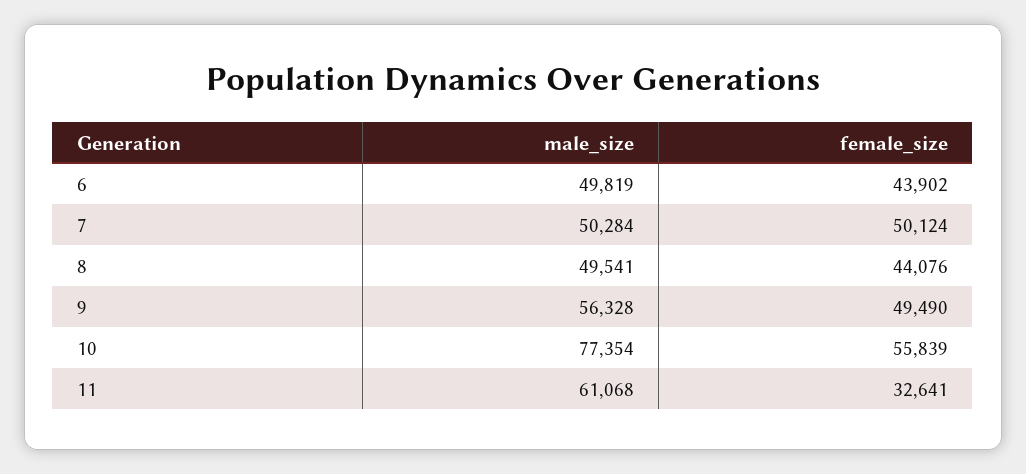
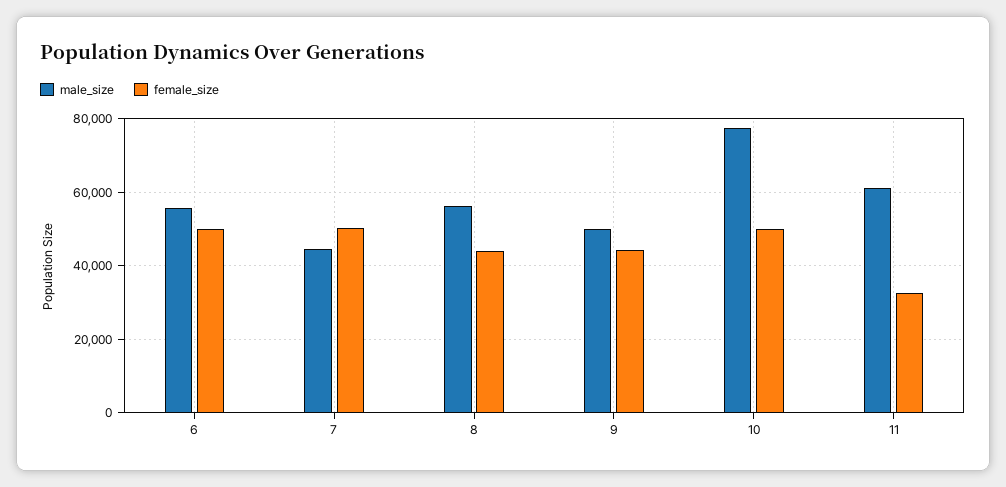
male_size, 6: 49819 -> 56000
female_size, 6: 43902 -> 50000
male_size, 7: 50284 -> 44000
male_size, 8: 49541 -> 56000
male_size, 9: 56328 -> 50000
female_size, 9: 49490 -> 44000
female_size, 10: 55839 -> 50000

